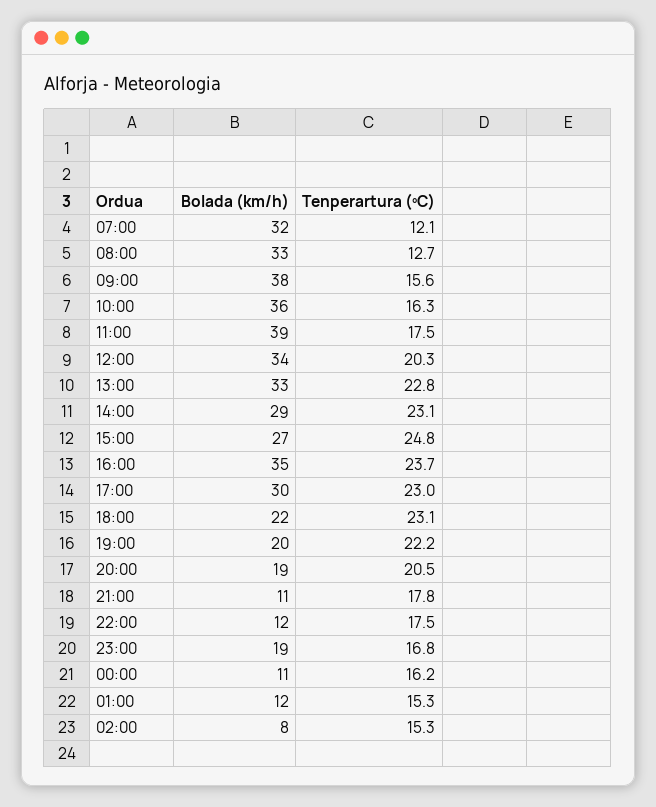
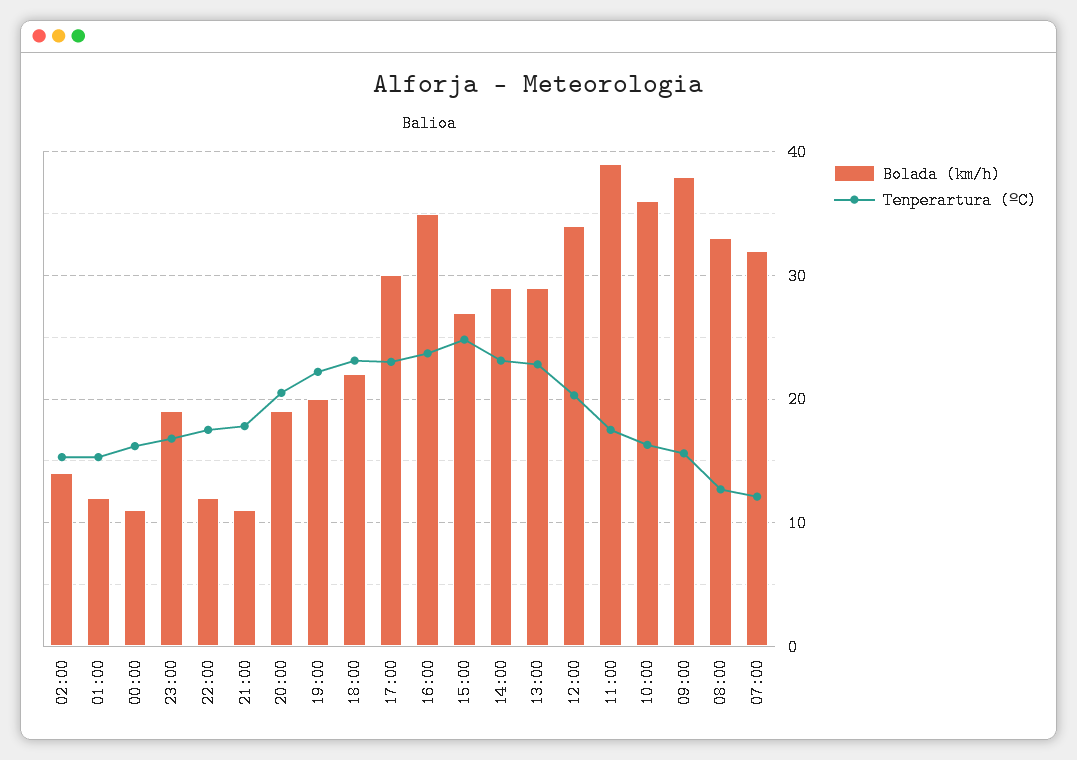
Bolada (km/h), 13:00: 33 -> 29
Bolada (km/h), 02:00: 8 -> 14

